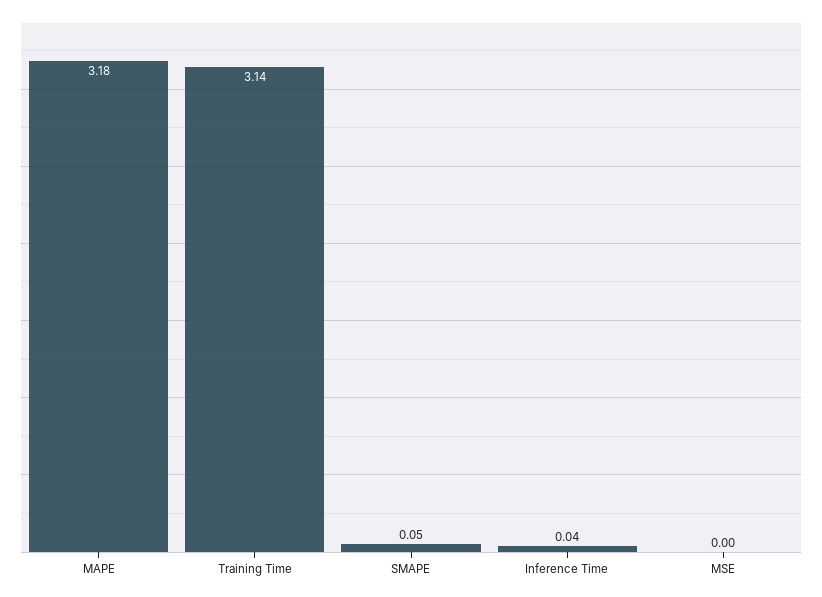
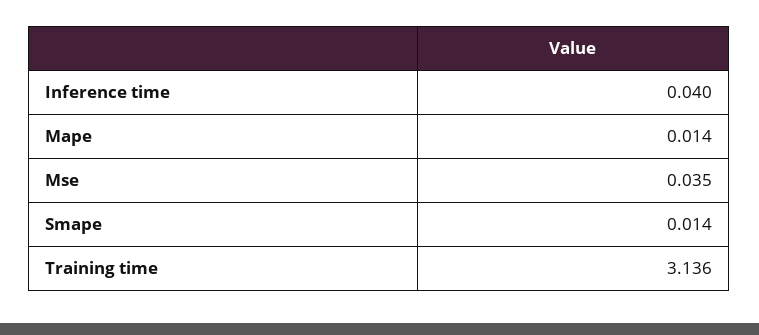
MAPE: 3.18 -> 0.014
SMAPE: 0.05 -> 0.014
MSE: 0 -> 0.035

